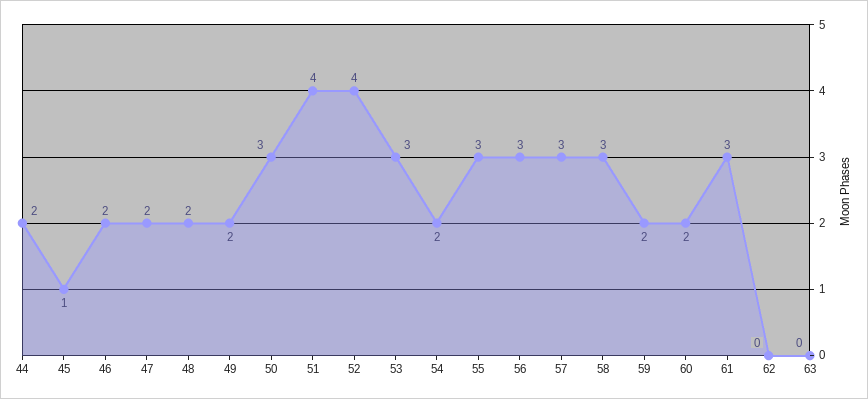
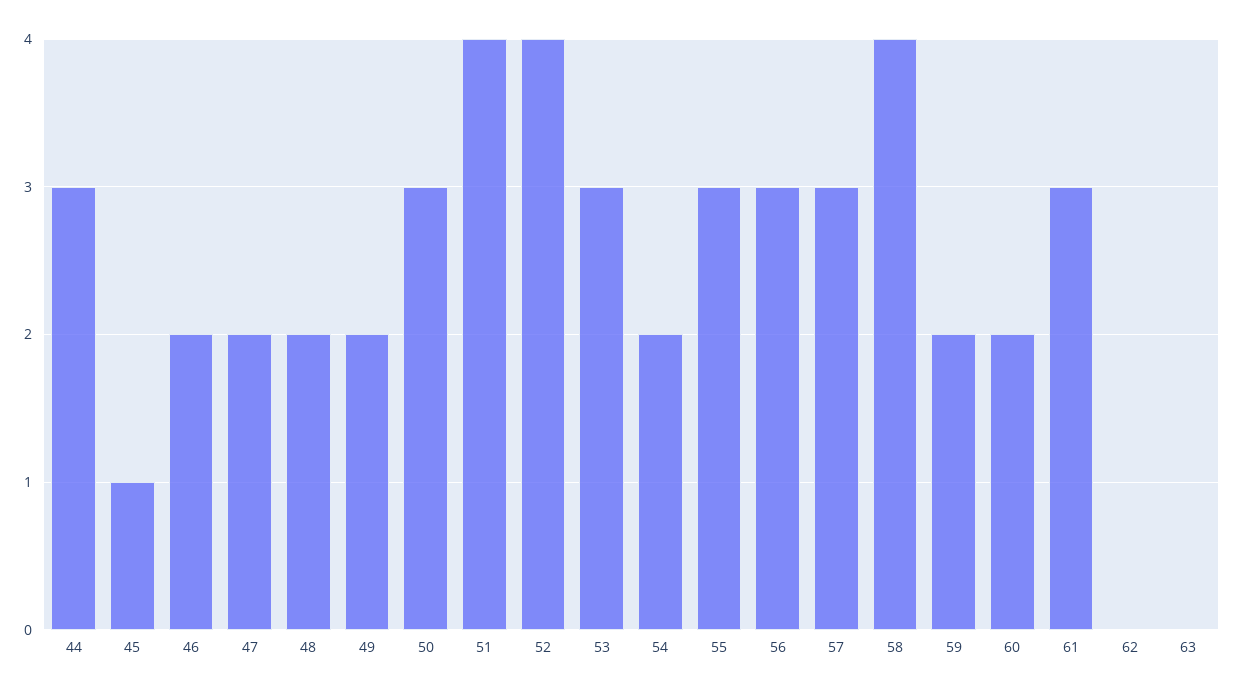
44: 2 -> 3
58: 3 -> 4

